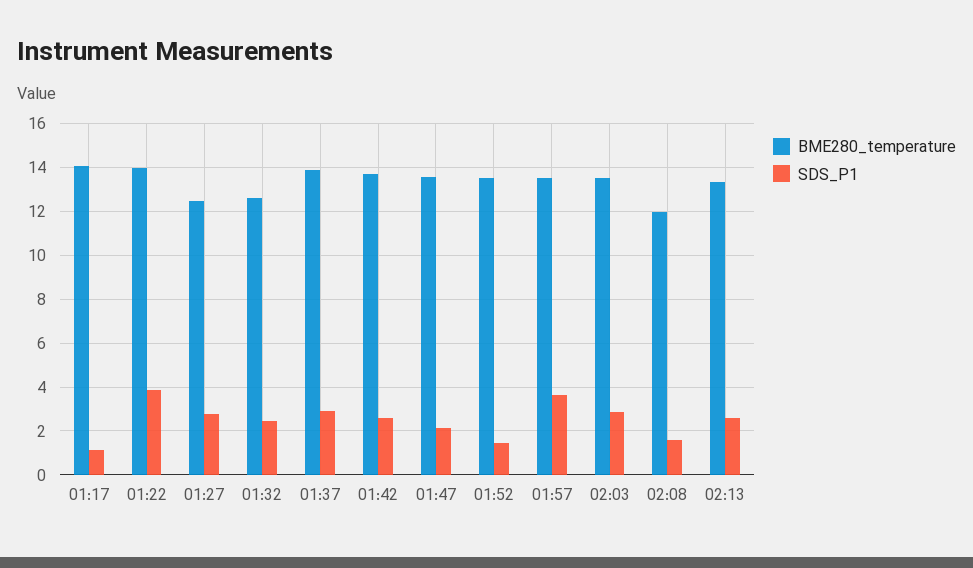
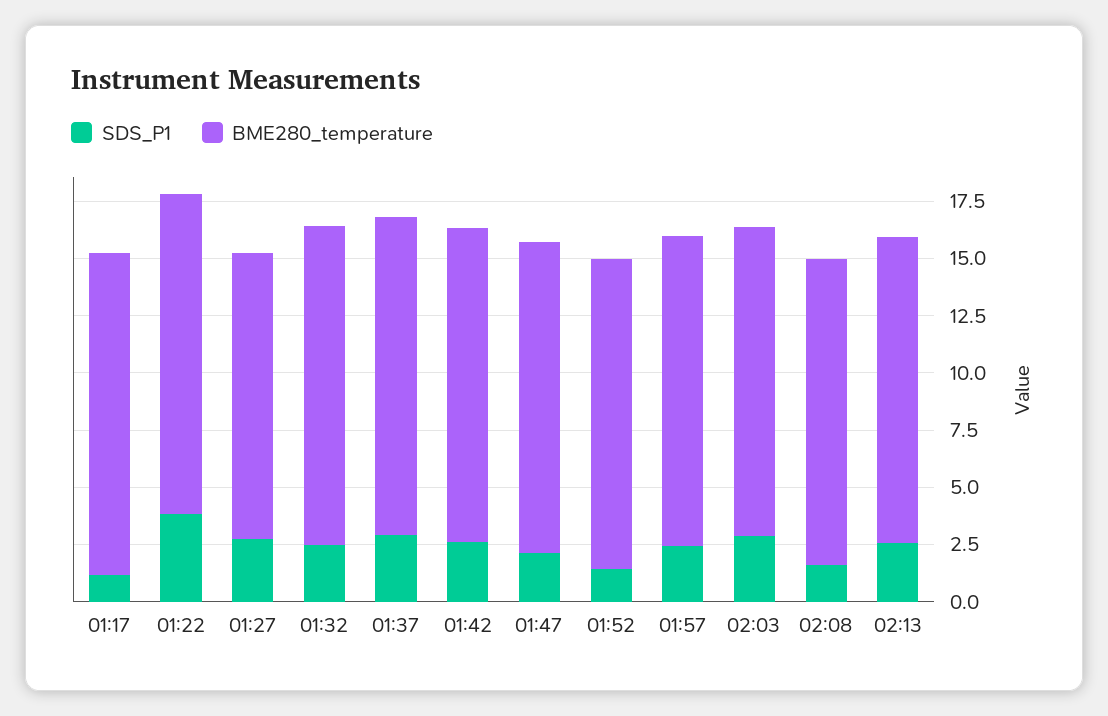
BME280_temperature, 01:32: 12.5 -> 14
SDS_P1, 01:57: 3.5 -> 2.5
BME280_temperature, 02:08: 12 -> 13.5

